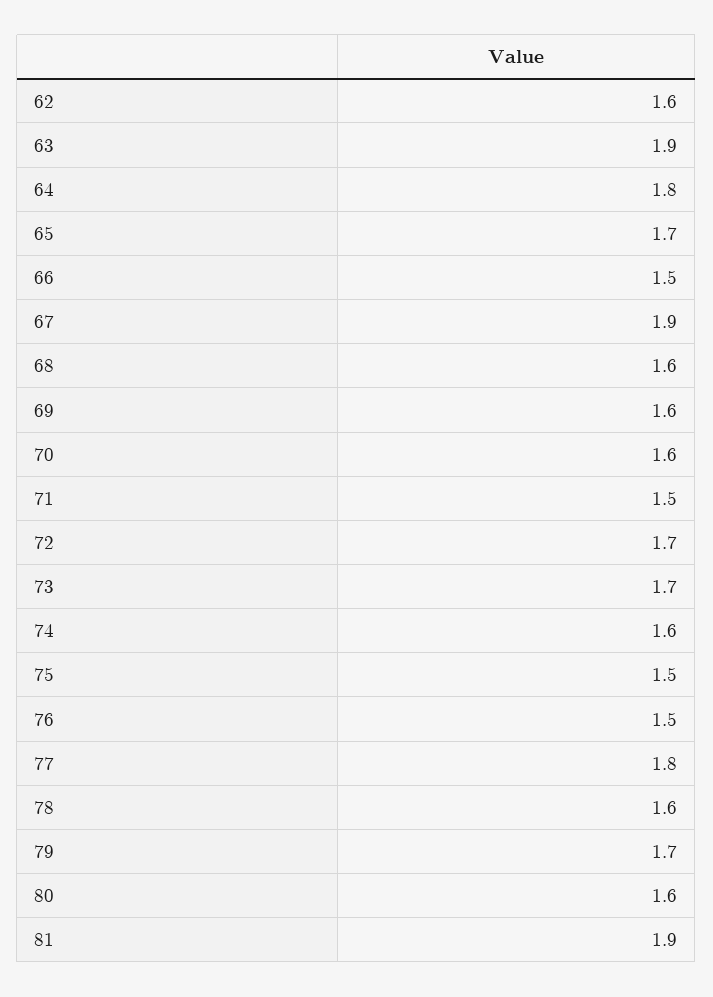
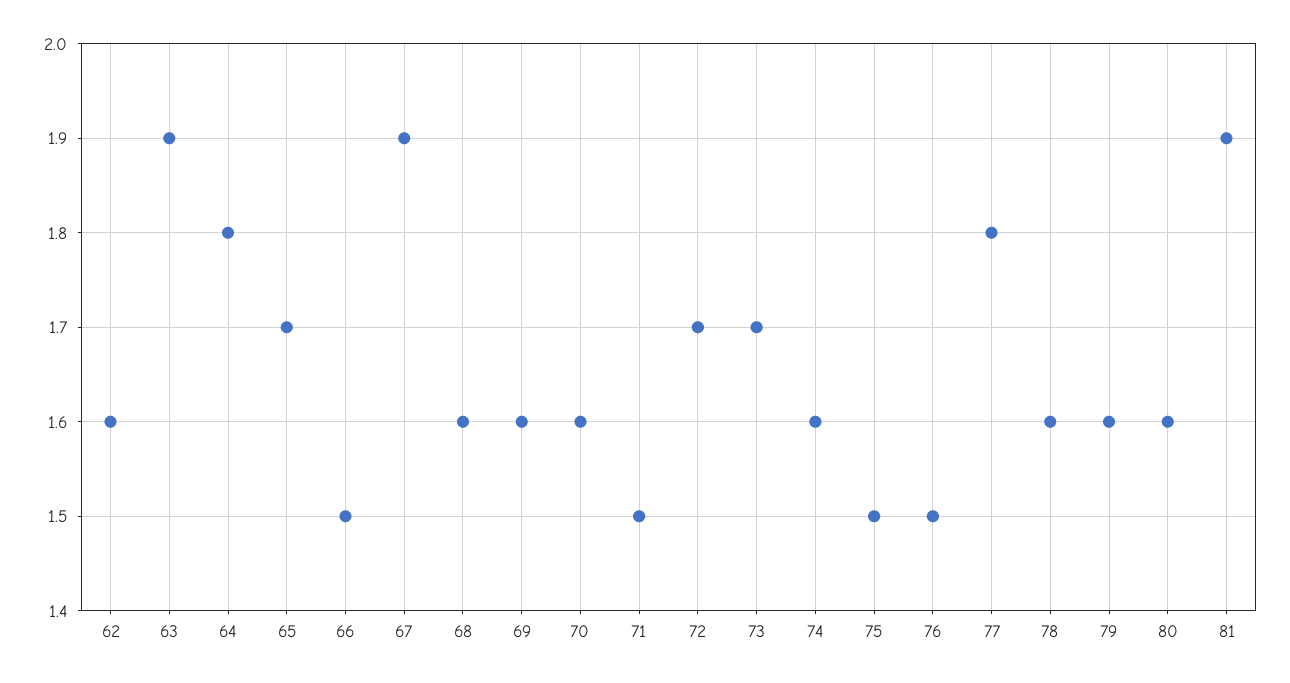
79: 1.7 -> 1.6

